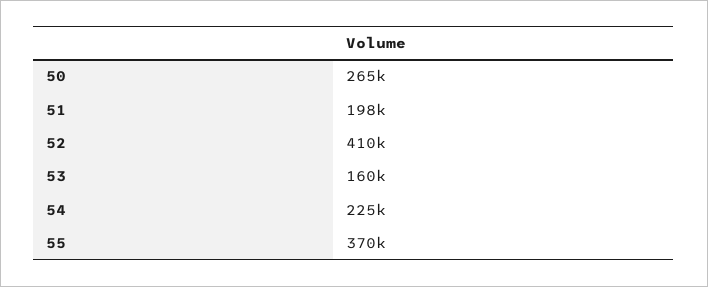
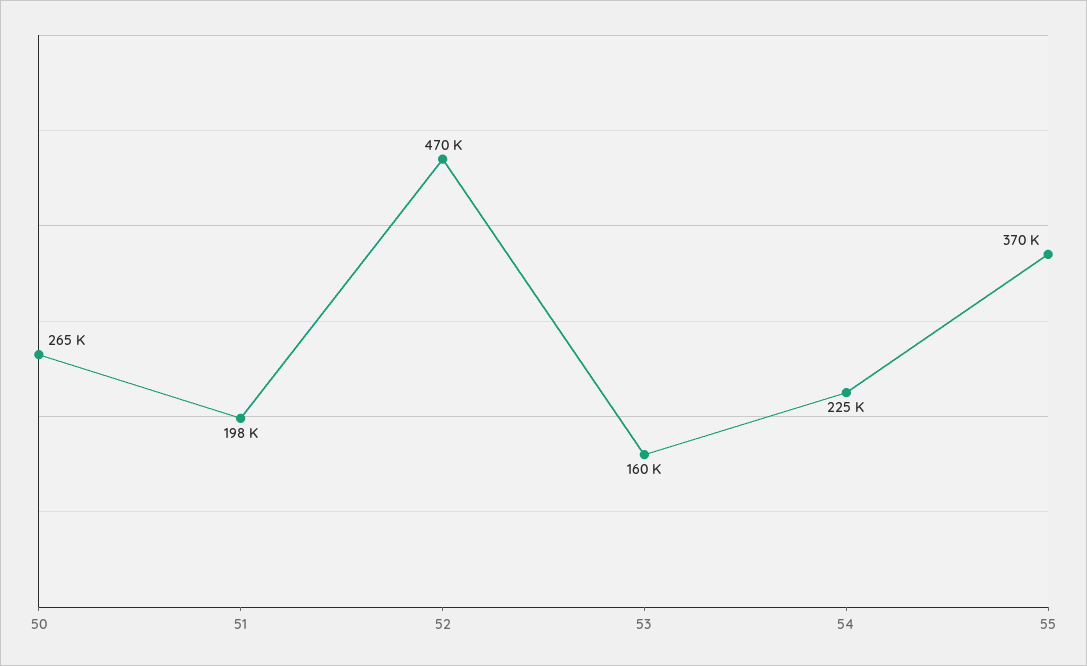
52: 410000 -> 470000

